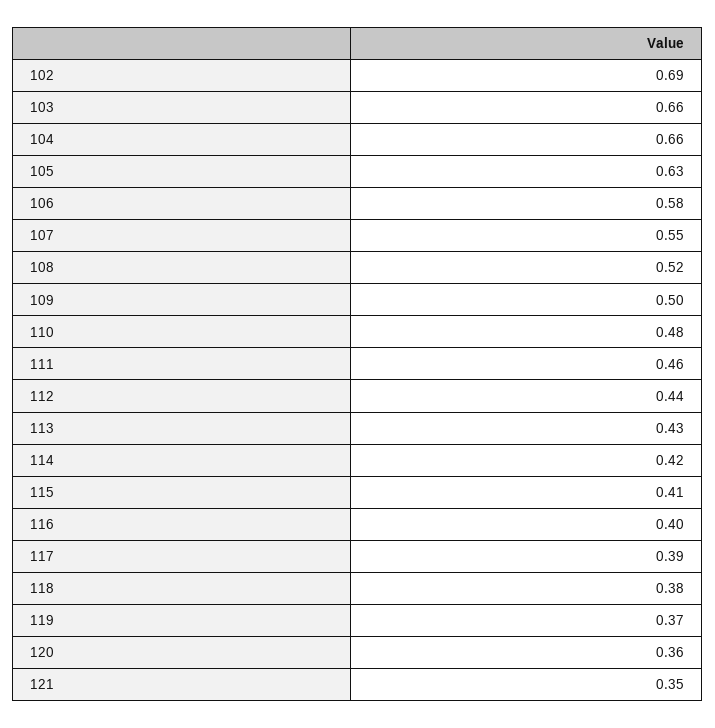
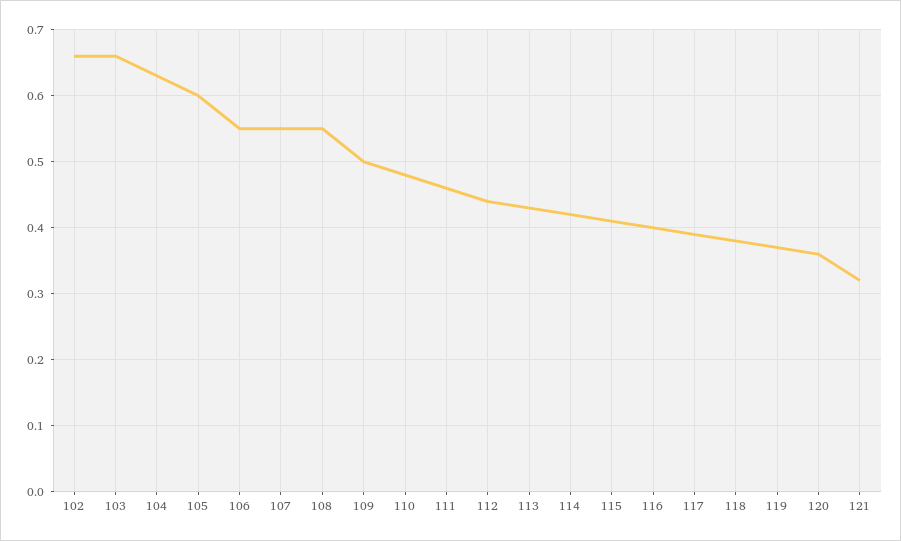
102: 0.69 -> 0.66
104: 0.66 -> 0.63
105: 0.63 -> 0.6
106: 0.58 -> 0.55
108: 0.52 -> 0.55
121: 0.35 -> 0.32

